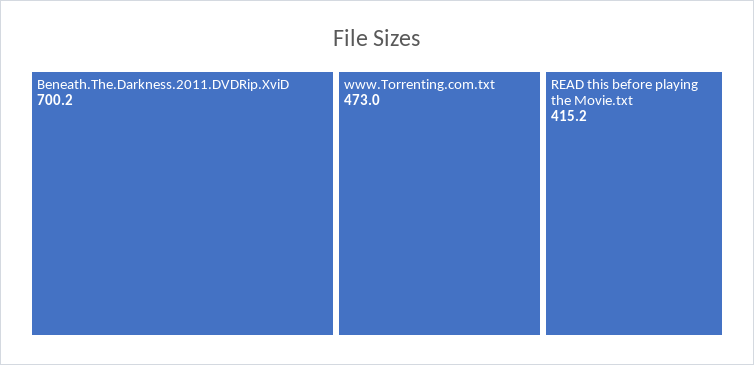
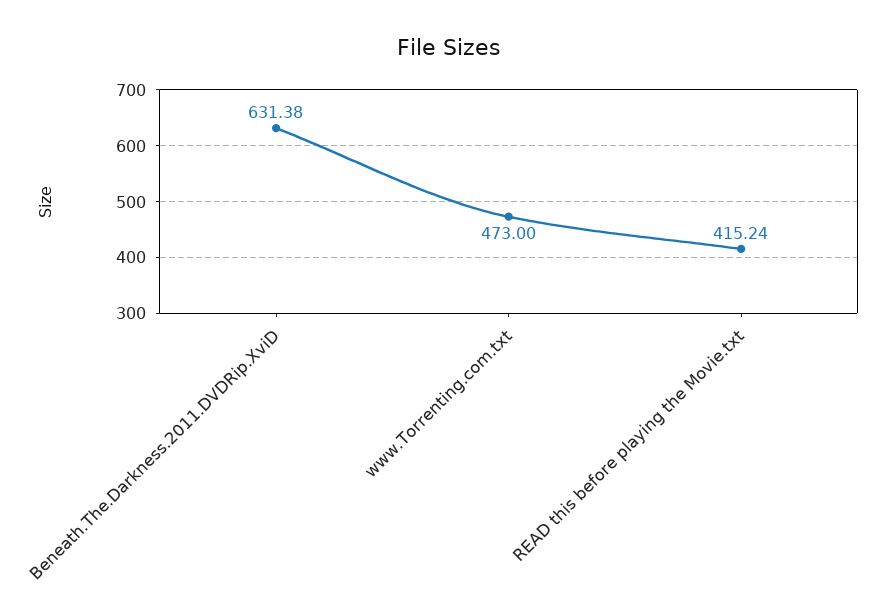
Beneath.The.Darkness.2011.DVDRip.XviD: 700.2 -> 631.38

